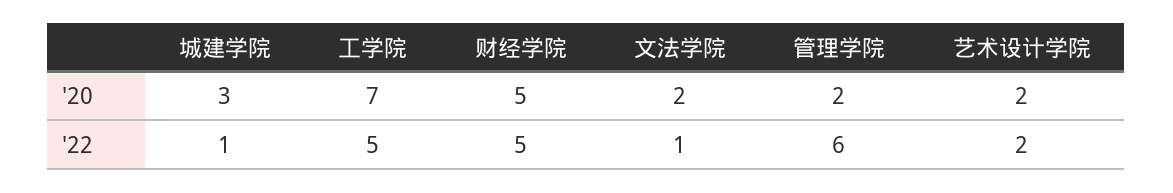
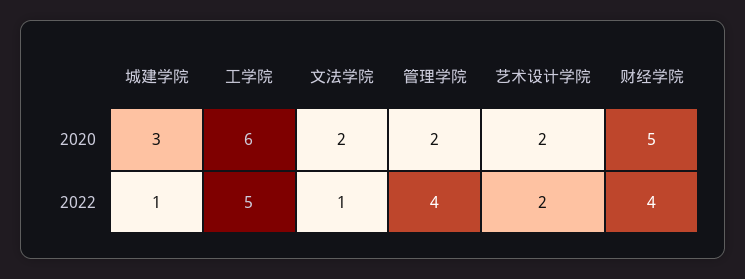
工学院, '20: 7 -> 6
财经学院, '22: 5 -> 4
管理学院, '22: 6 -> 4

